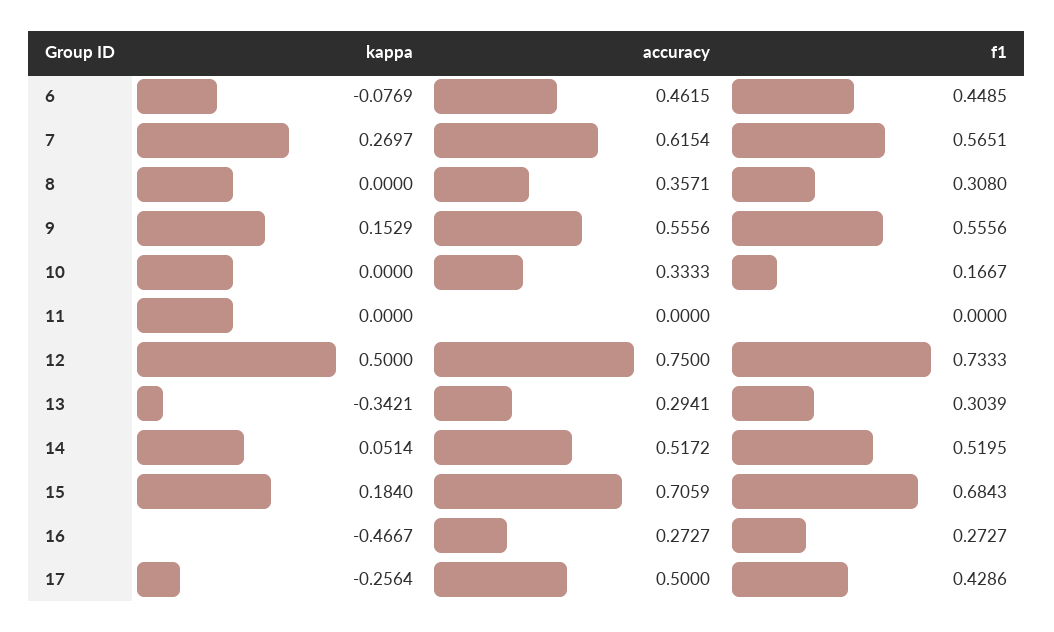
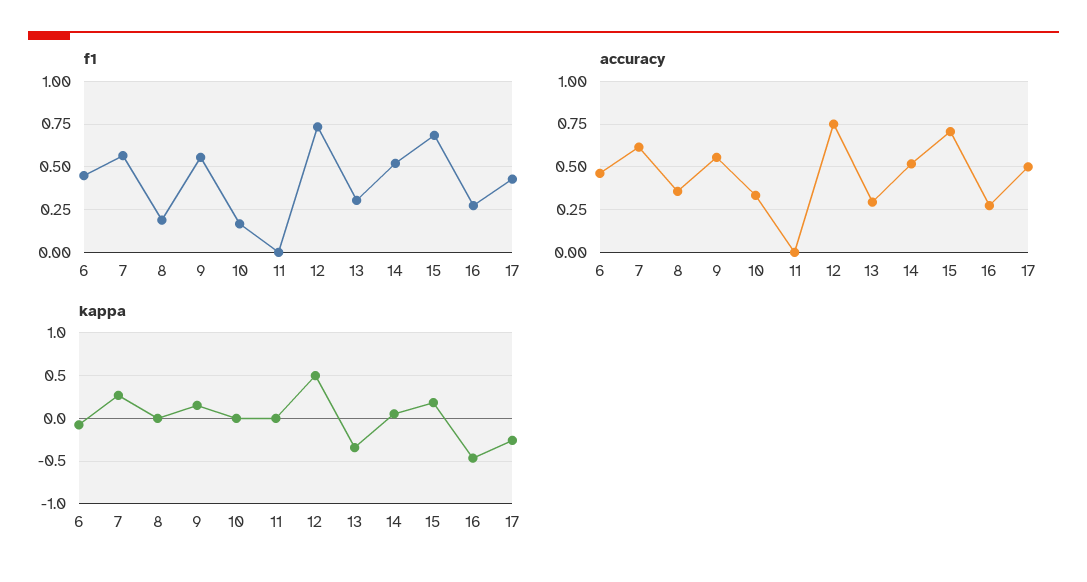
f1, 8: 0.308 -> 0.2

